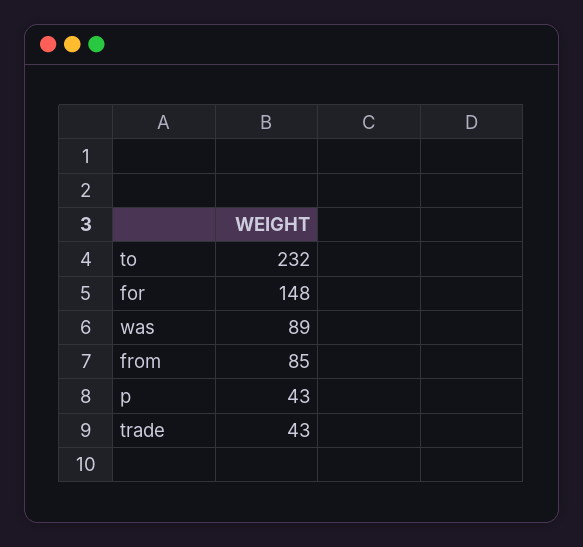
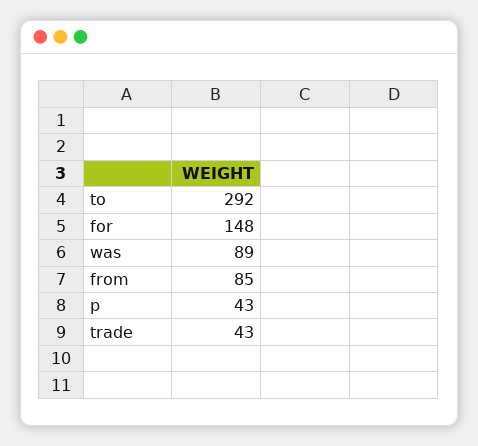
to: 232 -> 292

